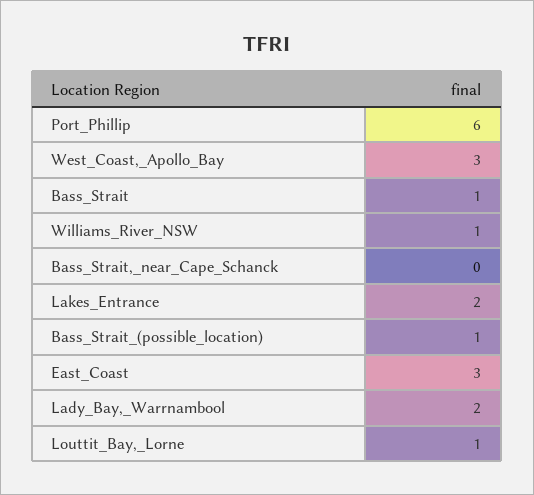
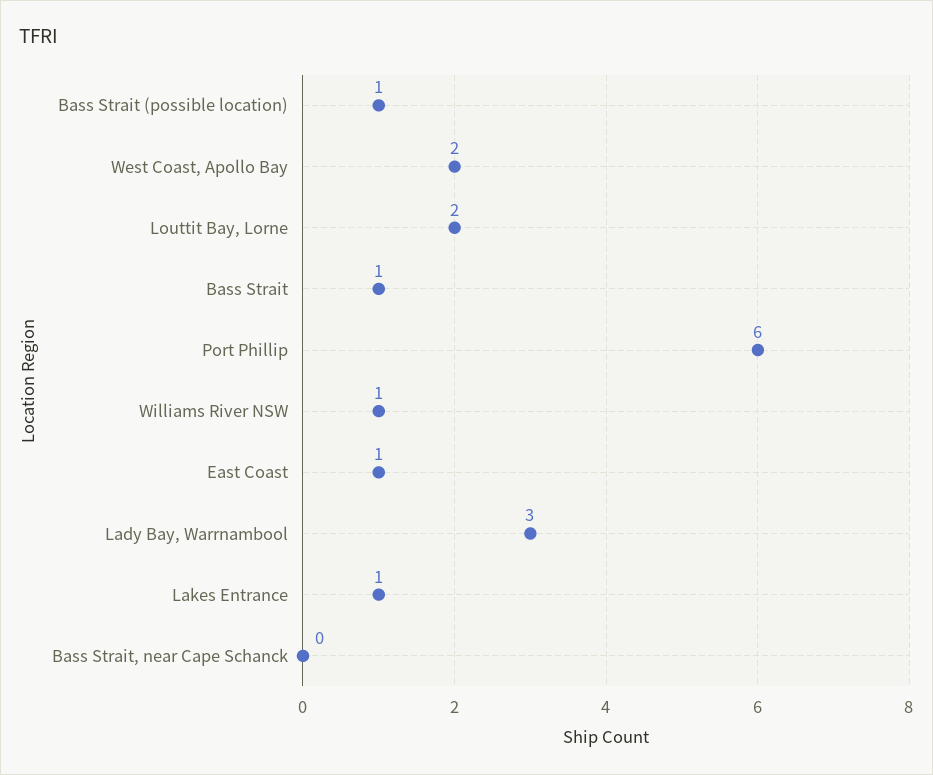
West_Coast,_Apollo_Bay: 3 -> 2
Lakes_Entrance: 2 -> 1
East_Coast: 3 -> 1
Lady_Bay,_Warrnambool: 2 -> 3
Louttit_Bay,_Lorne: 1 -> 2

